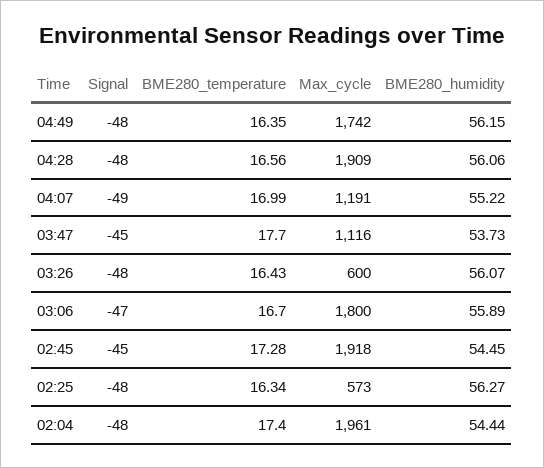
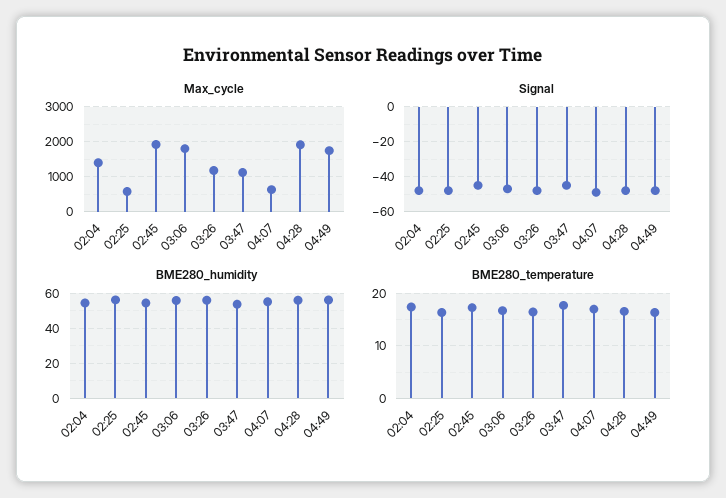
Max_cycle, 04:07: 1191 -> 600
Max_cycle, 03:26: 600 -> 1200
Max_cycle, 02:04: 1961 -> 1400

